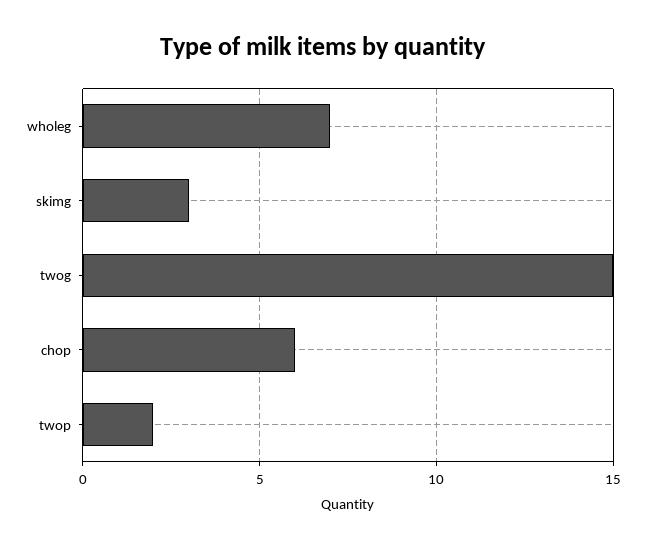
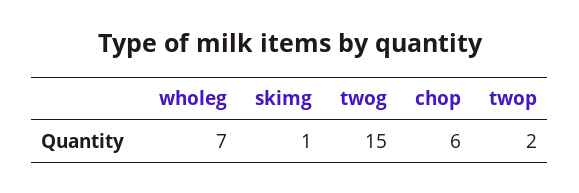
skimg: 3 -> 1

